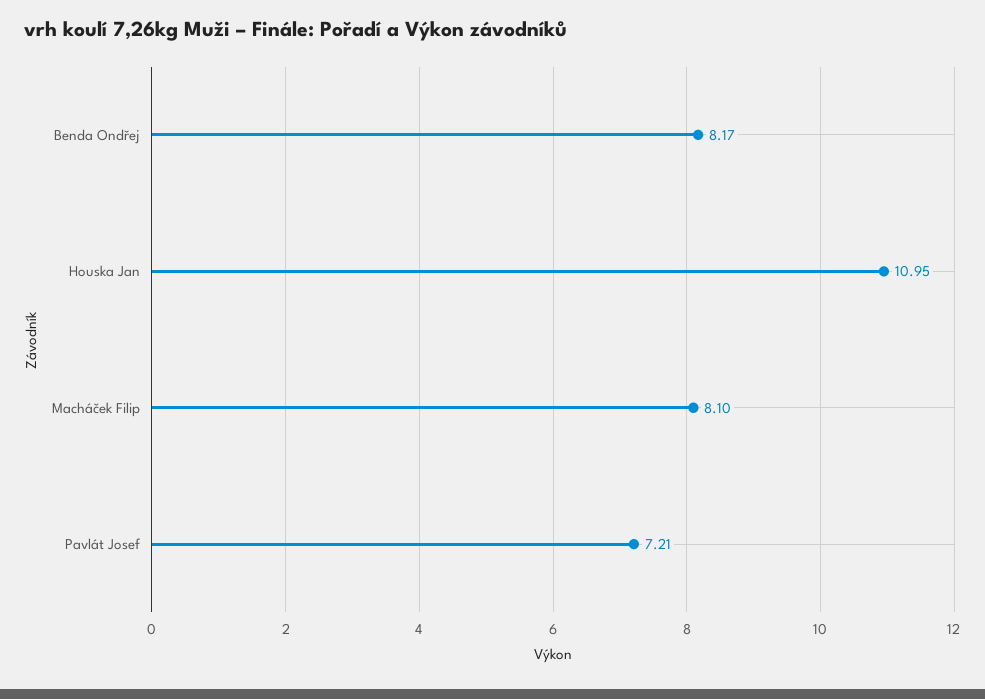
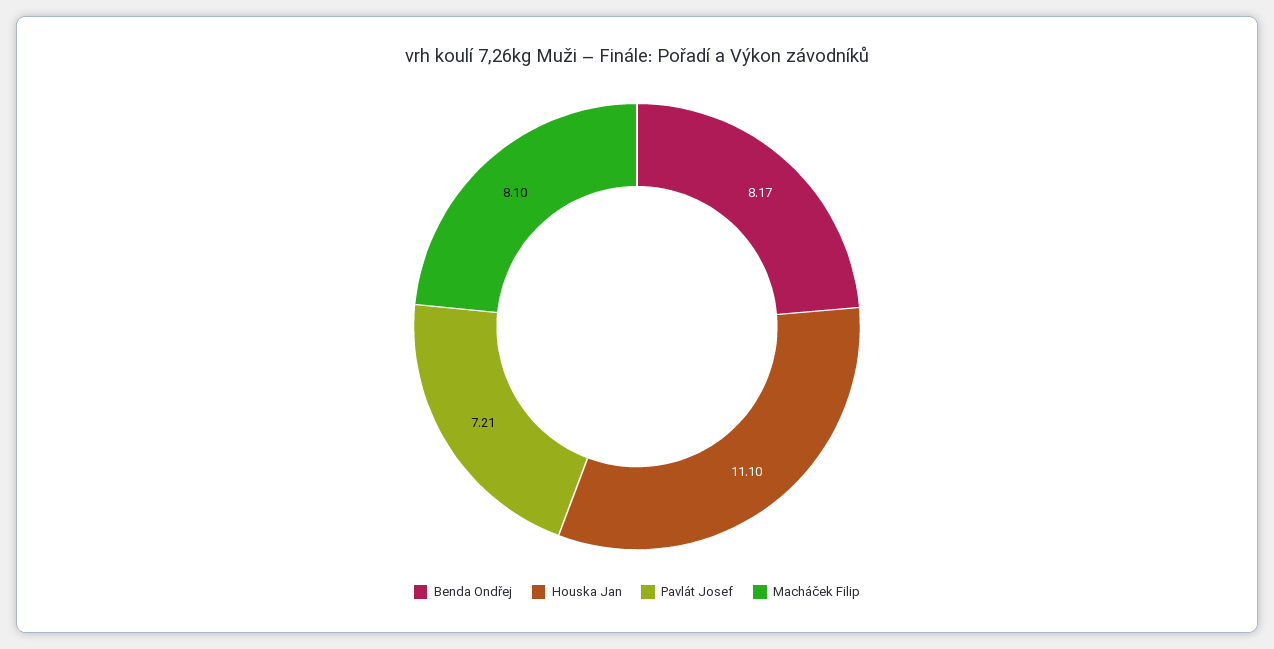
Houska Jan: 10.95 -> 11.1

